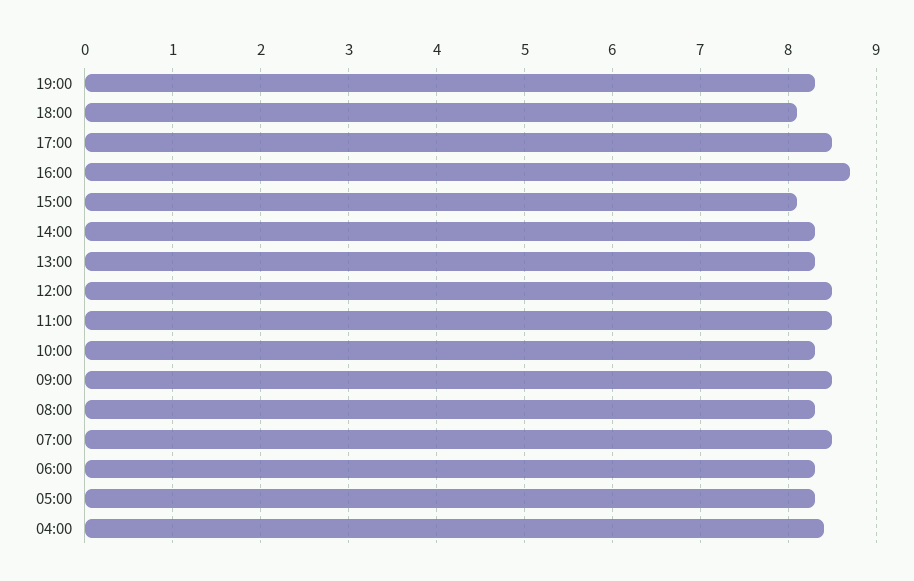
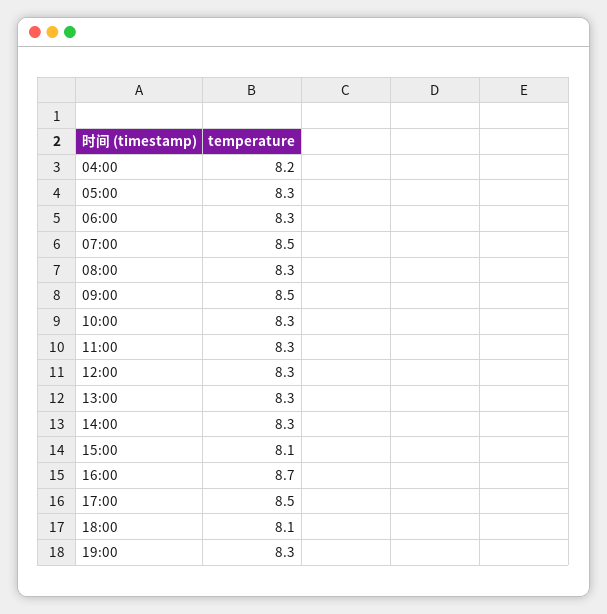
12:00: 8.5 -> 8.3
11:00: 8.5 -> 8.3
04:00: 8.4 -> 8.2

